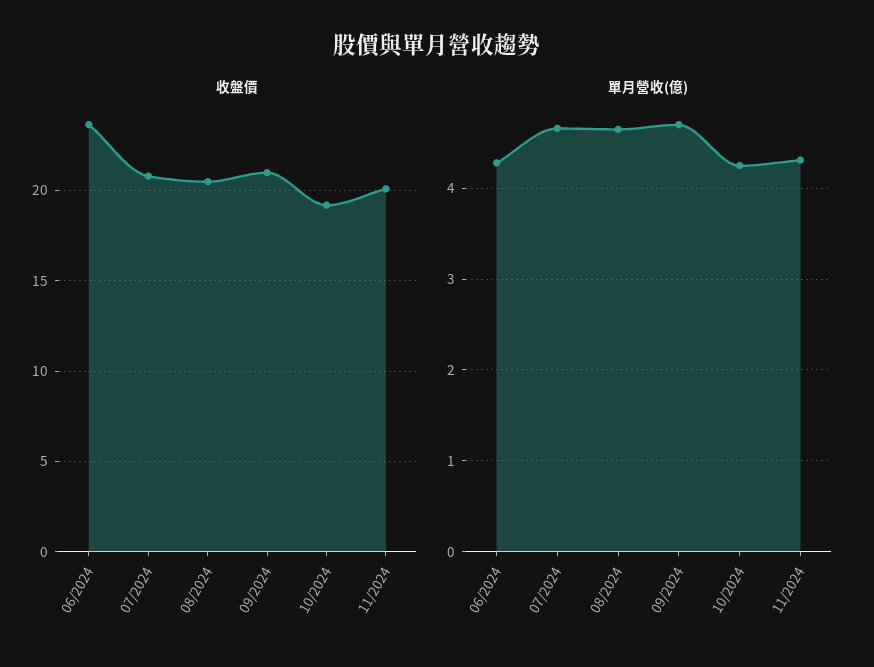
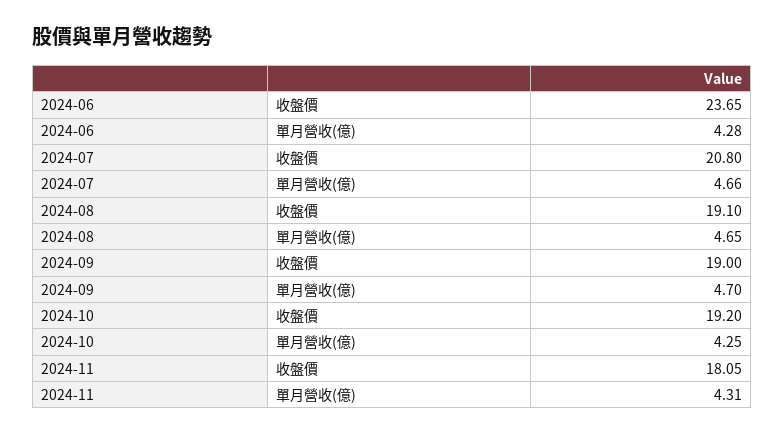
收盤價, 08/2024: 20.5 -> 19.1
收盤價, 09/2024: 21 -> 19
收盤價, 11/2024: 20 -> 18.05

